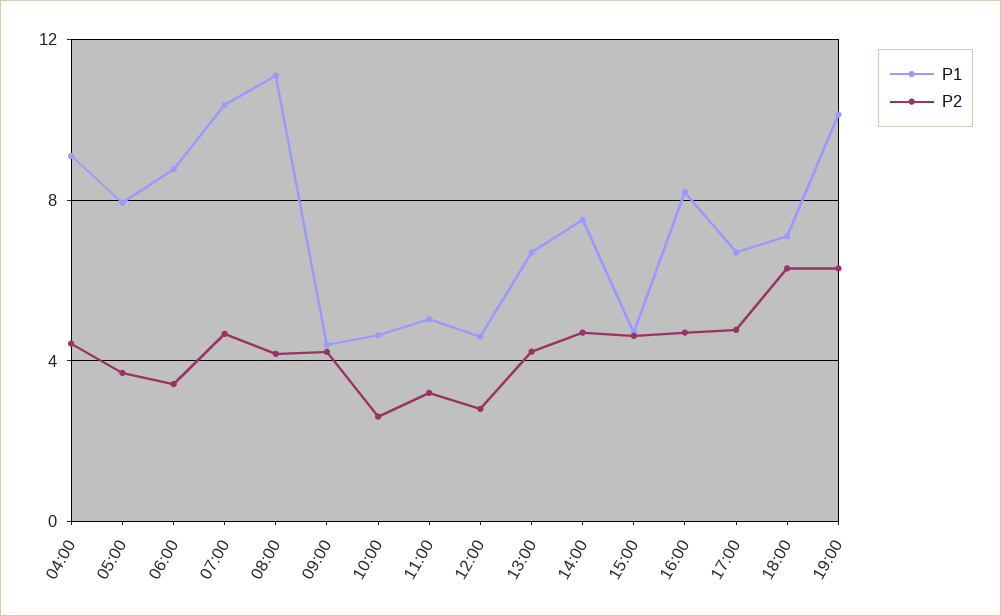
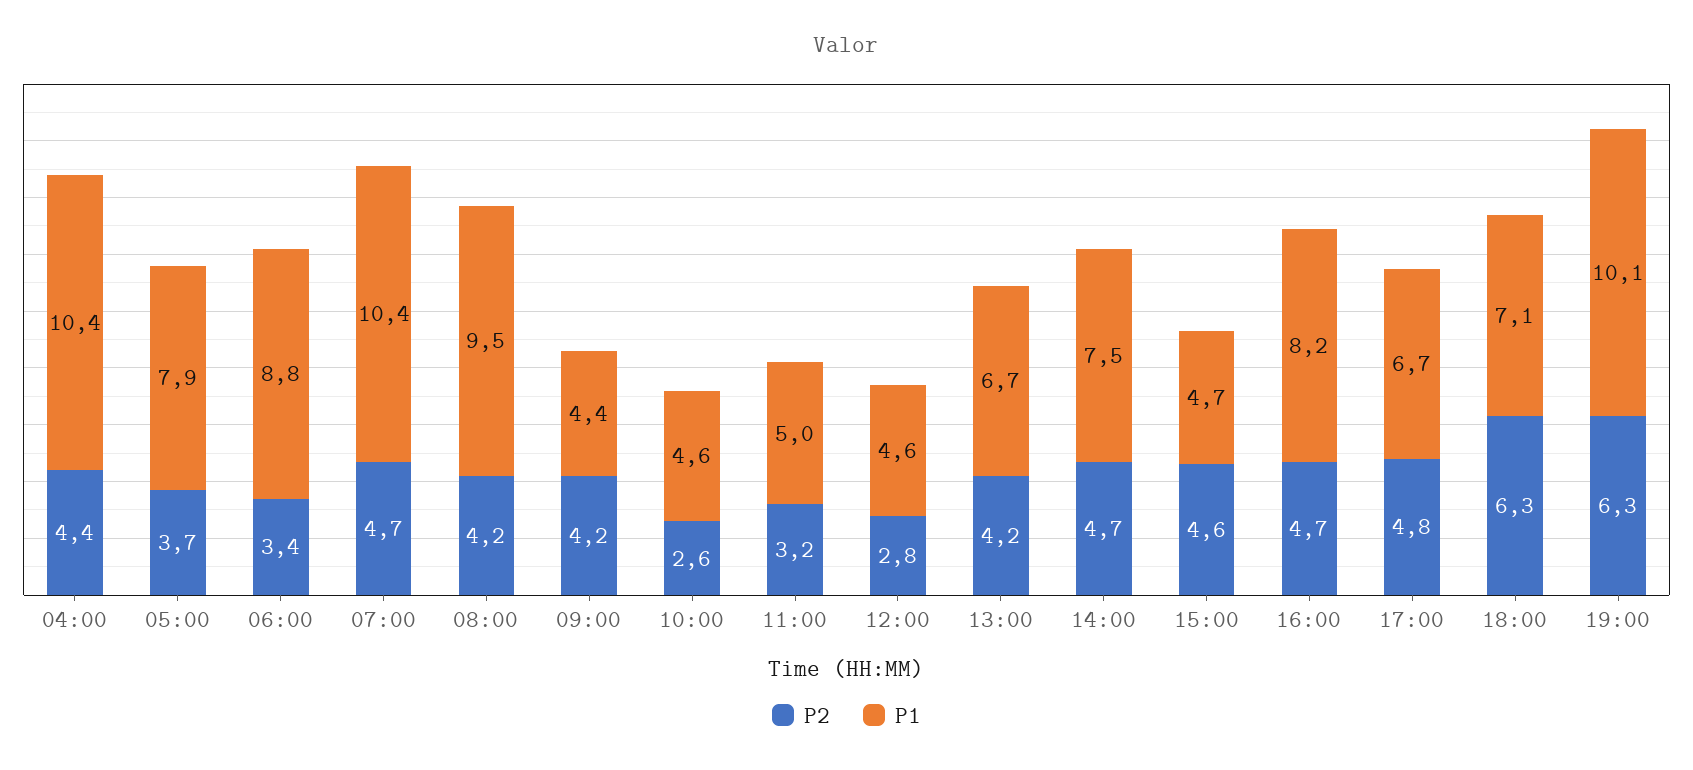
P1, 04:00: 9 -> 10.4
P1, 08:00: 11 -> 9.5

